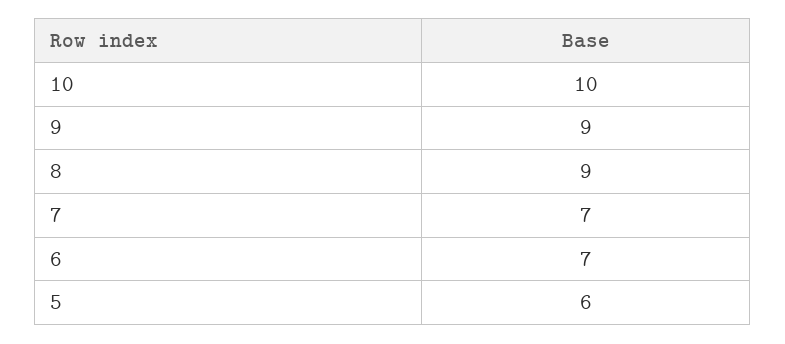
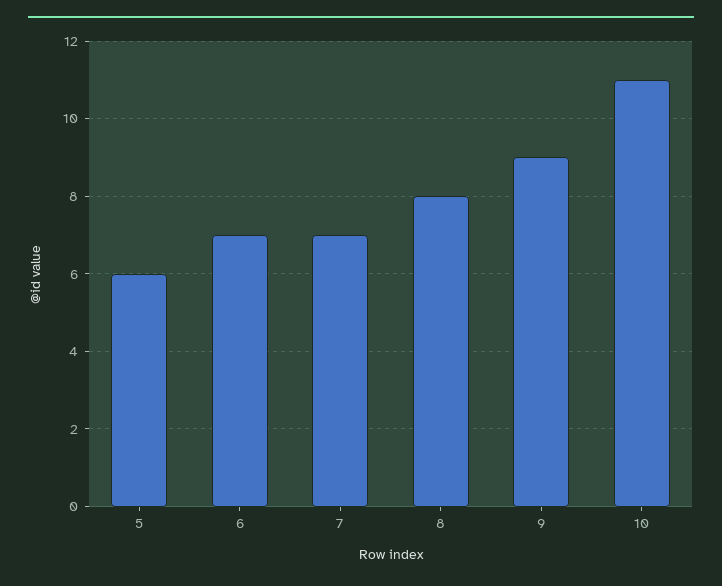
10: 10 -> 11
8: 9 -> 8

